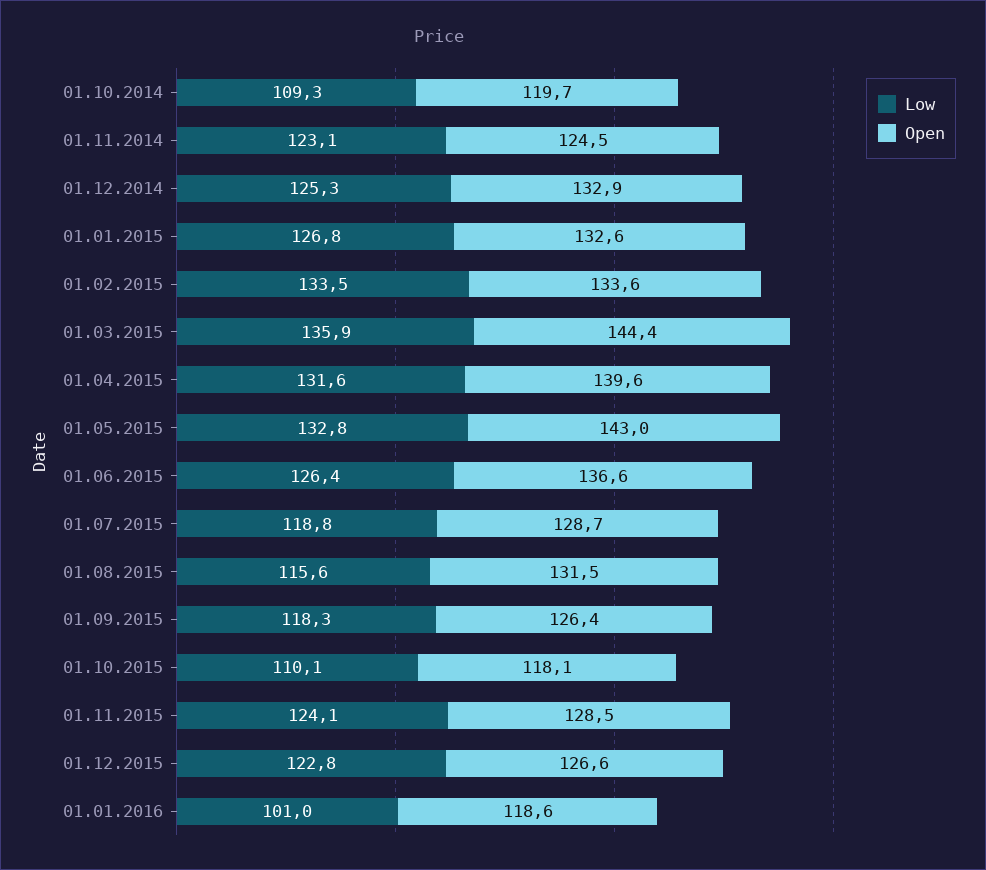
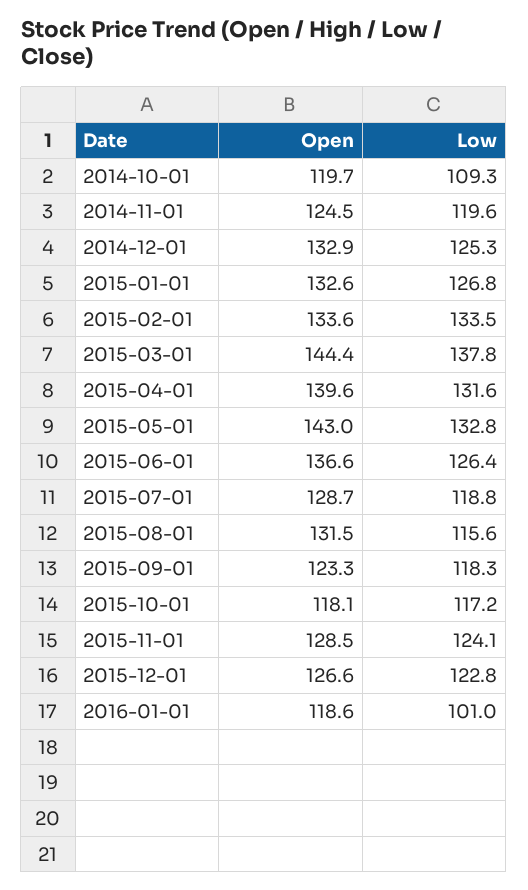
Low, 01.11.2014: 123.1 -> 119.6
Low, 01.03.2015: 135.9 -> 137.8
Open, 01.09.2015: 126.4 -> 123.3
Low, 01.10.2015: 110.1 -> 117.2

